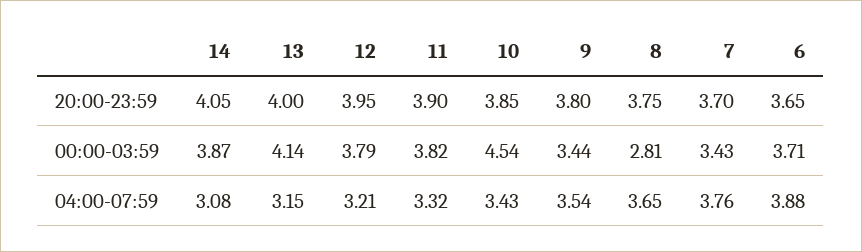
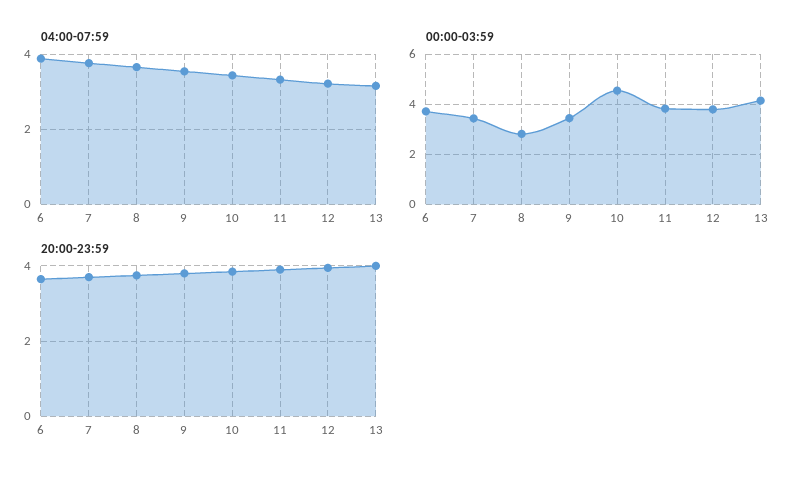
20:00-23:59, 14: 4.05 -> none
00:00-03:59, 14: 3.87 -> none
04:00-07:59, 14: 3.08 -> none

